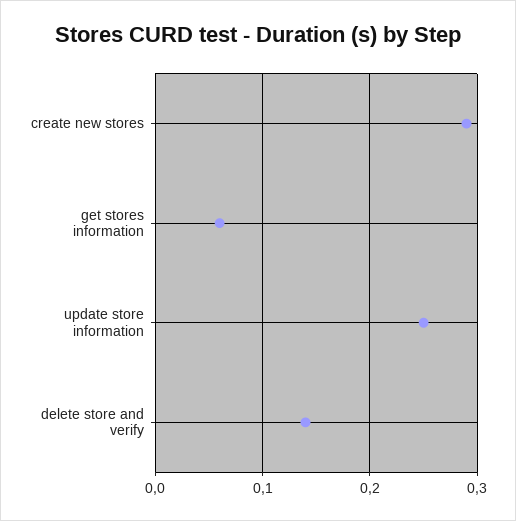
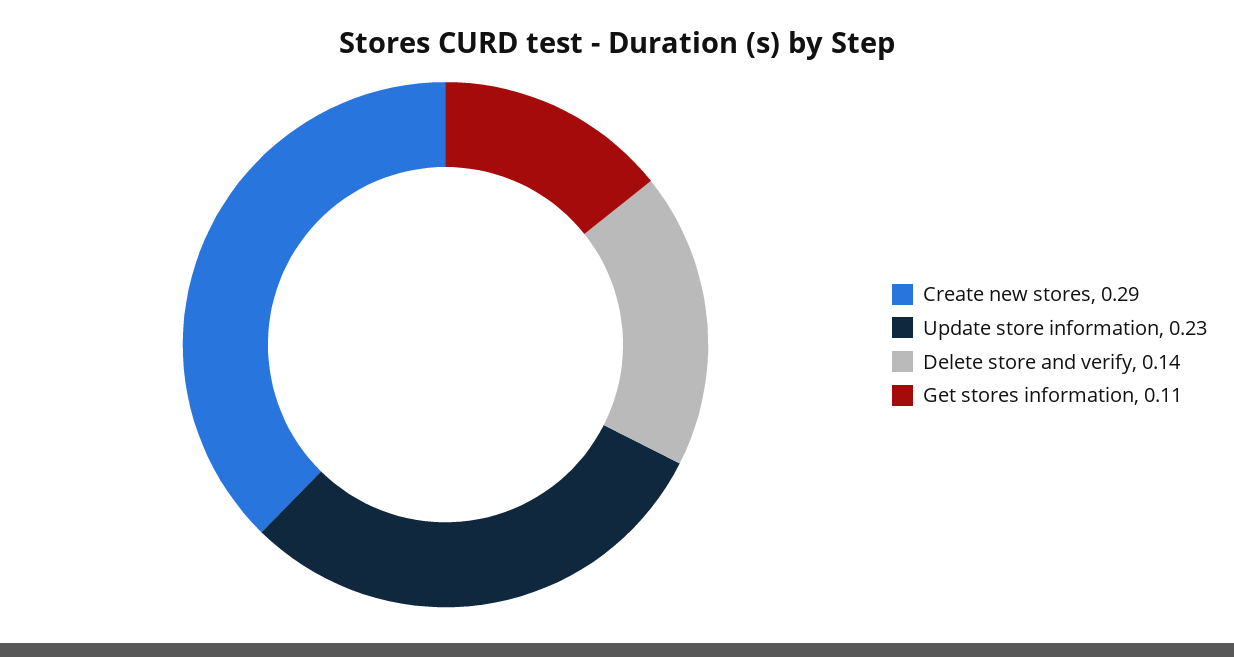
get stores information: 0.06 -> 0.11
update store information: 0.25 -> 0.23

